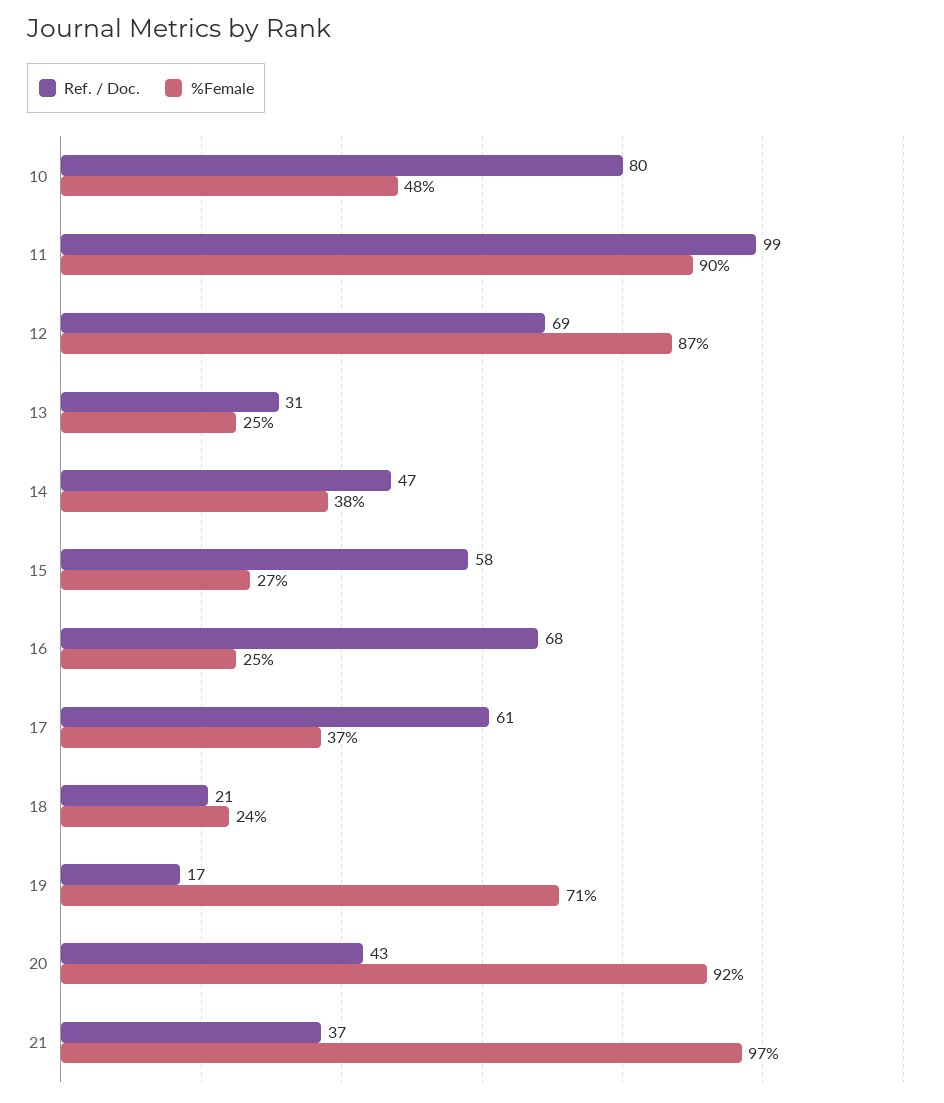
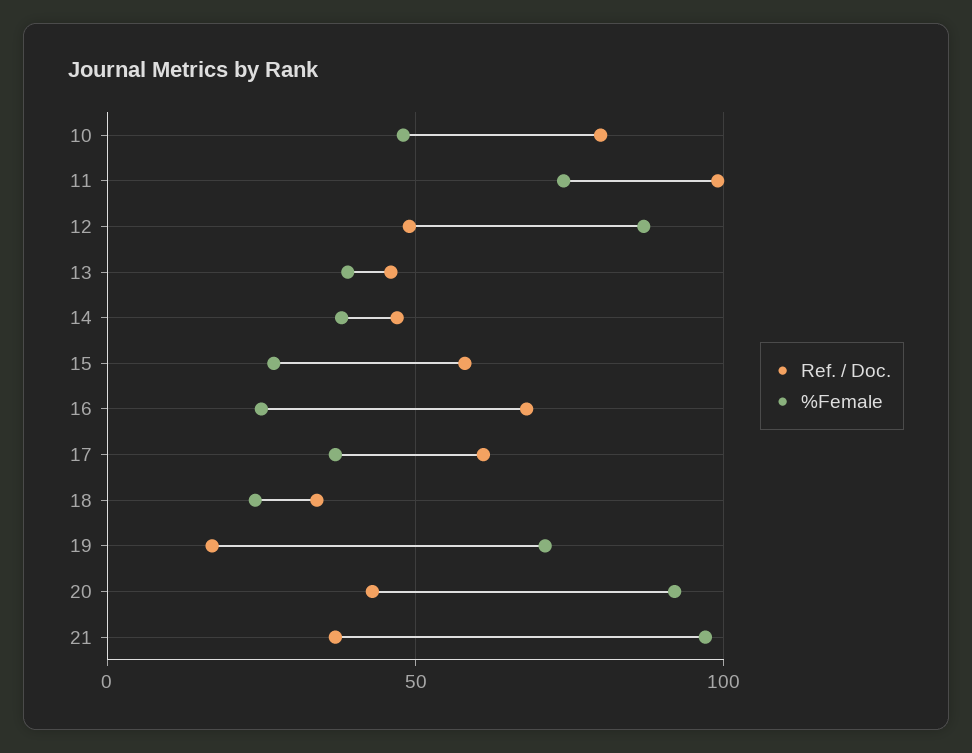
%Female, 11: 90 -> 75
Ref. / Doc., 12: 69 -> 50
Ref. / Doc., 13: 31 -> 45
%Female, 13: 25 -> 40
Ref. / Doc., 18: 21 -> 35

